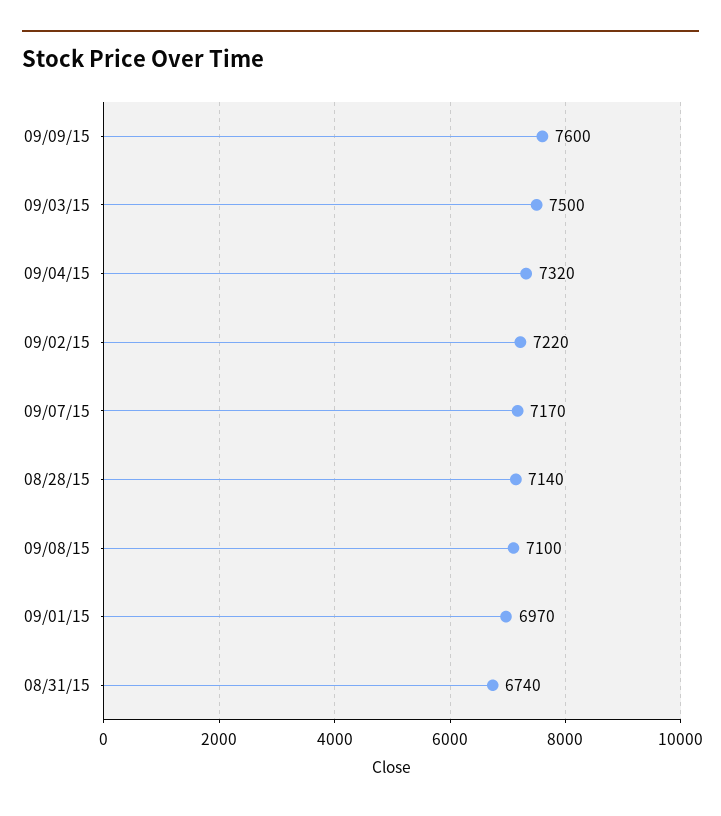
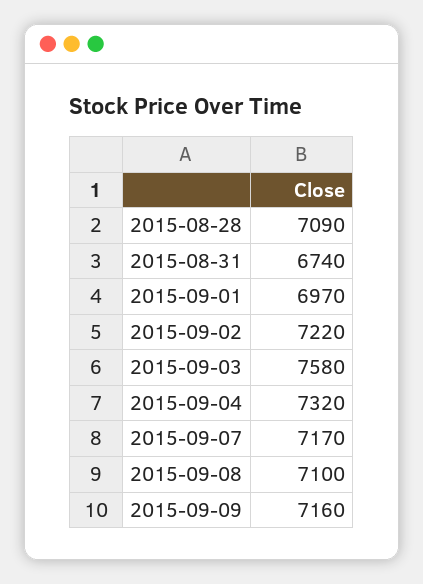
09/09/15: 7600 -> 7160
09/03/15: 7500 -> 7580
08/28/15: 7140 -> 7090

